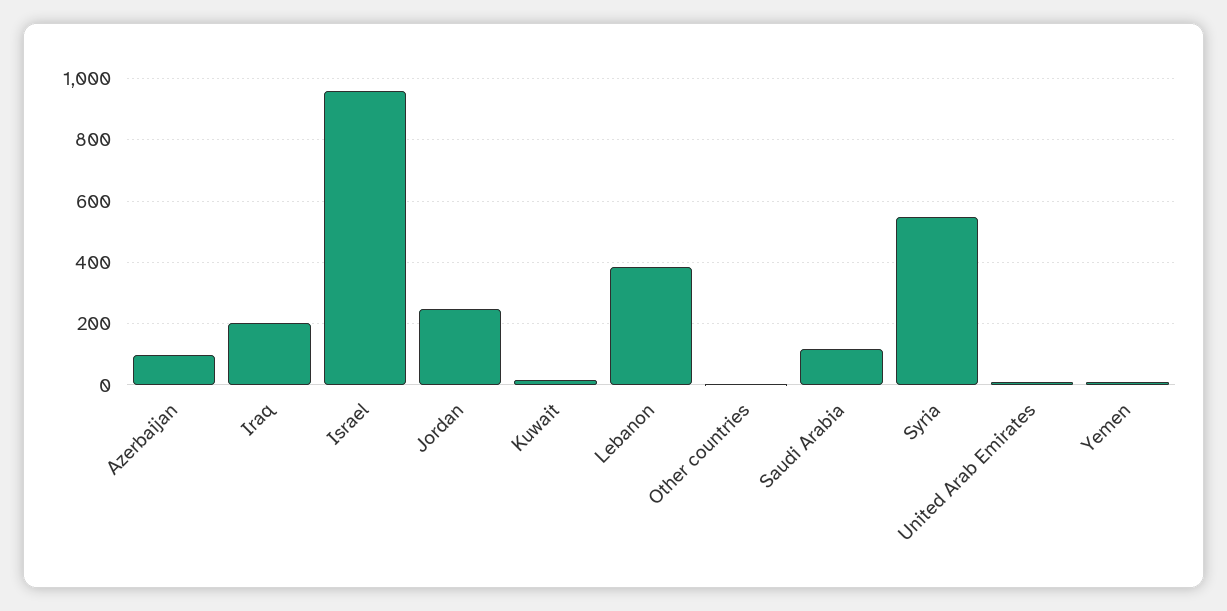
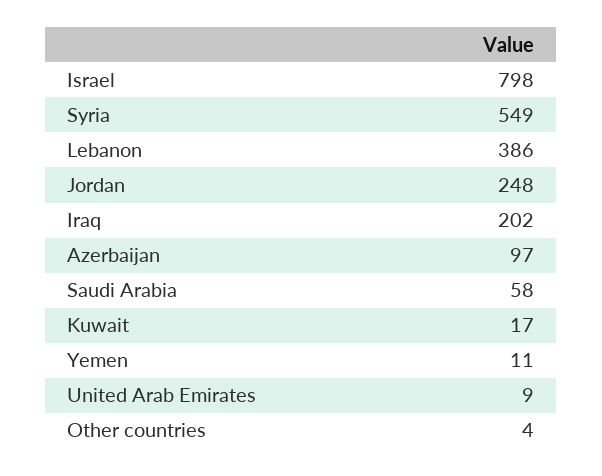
Israel: 960 -> 798
Saudi Arabia: 120 -> 58

